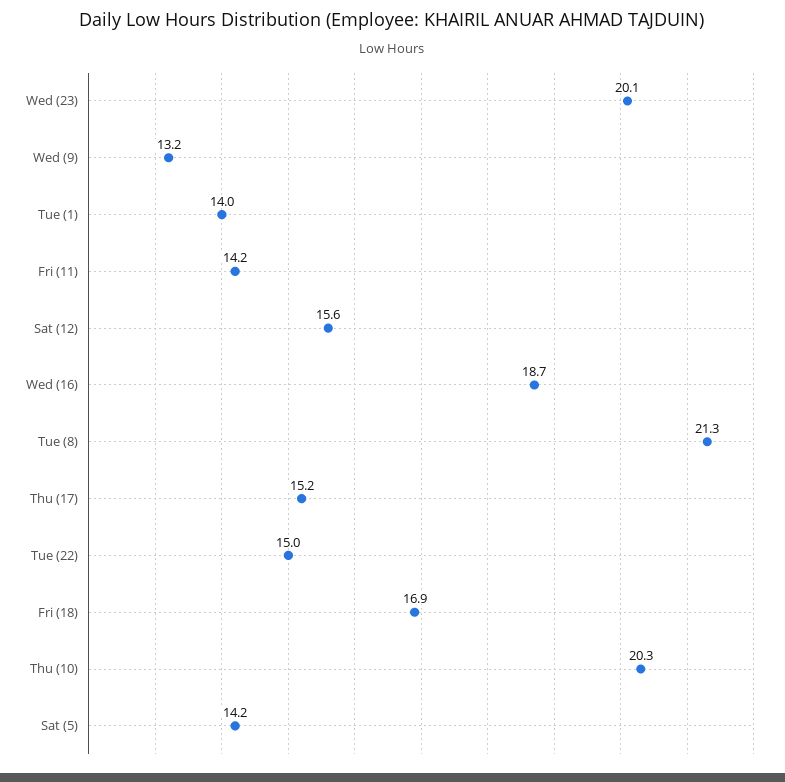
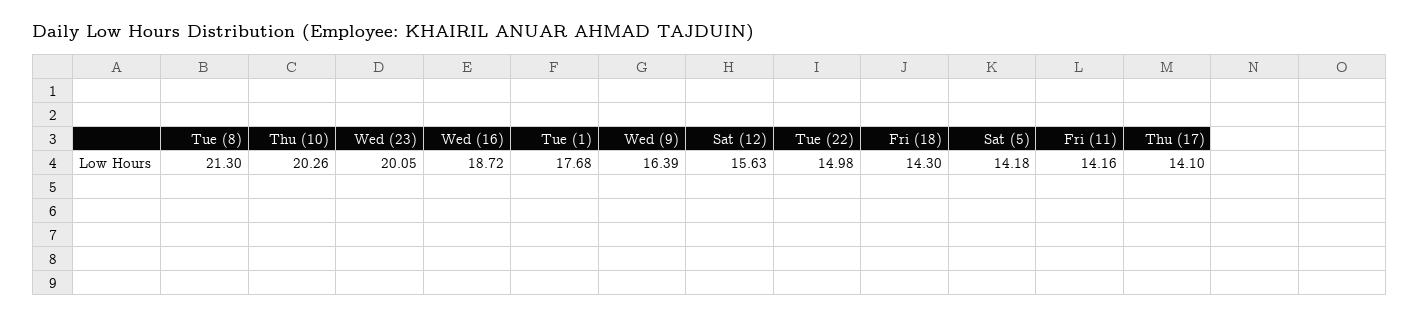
Wed (9): 13.2 -> 16.39
Tue (1): 14 -> 17.68
Thu (17): 15.2 -> 14.1
Fri (18): 16.9 -> 14.3

